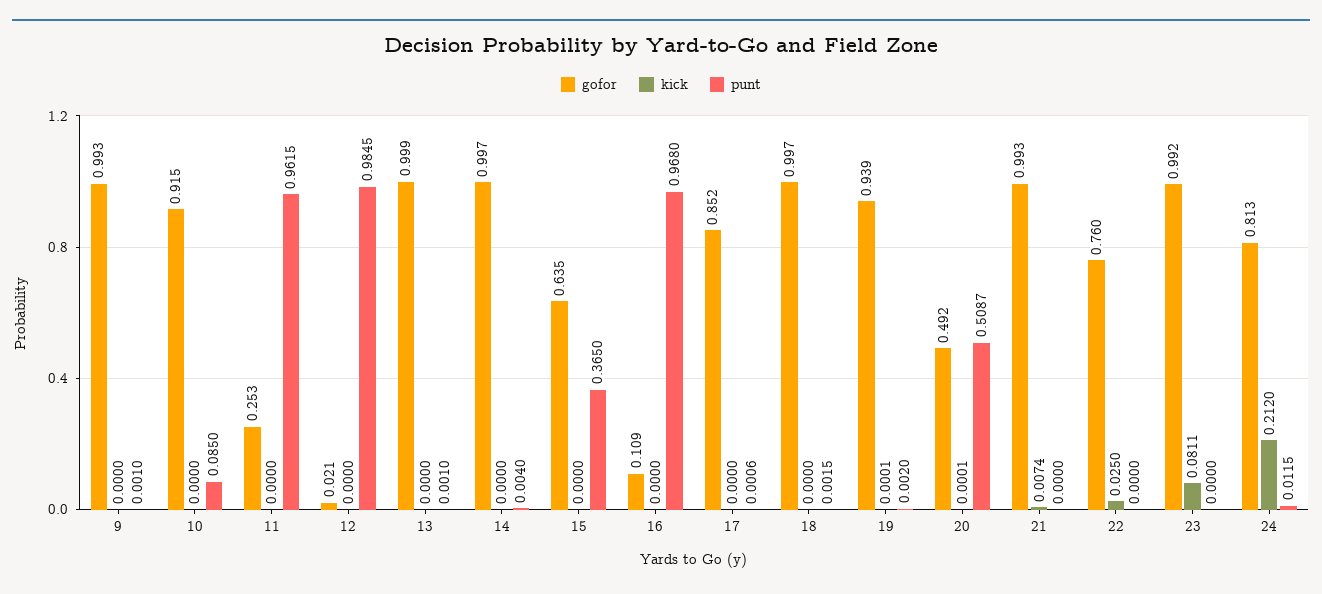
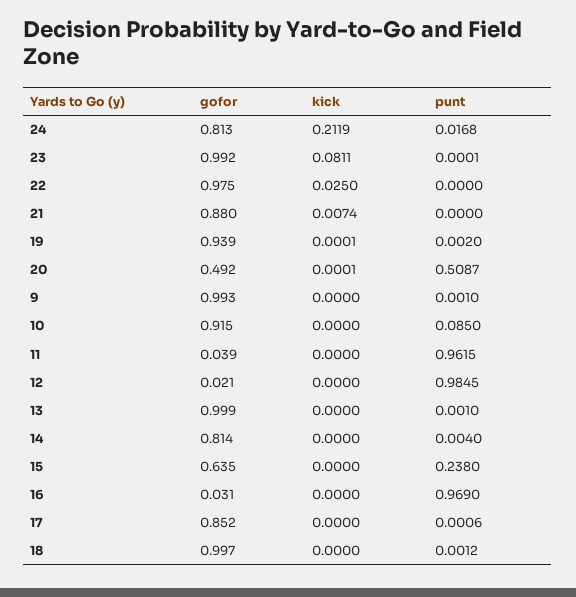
gofor, 11: 0.253 -> 0.039
gofor, 14: 0.997 -> 0.814
punt, 15: 0.365 -> 0.238
gofor, 16: 0.109 -> 0.031
punt, 16: 0.968 -> 0.969
punt, 18: 0.0015 -> 0.0012
gofor, 21: 0.993 -> 0.88
gofor, 22: 0.76 -> 0.975
punt, 23: 0 -> 0.0001
kick, 24: 0.212 -> 0.2119
punt, 24: 0.0115 -> 0.0168

